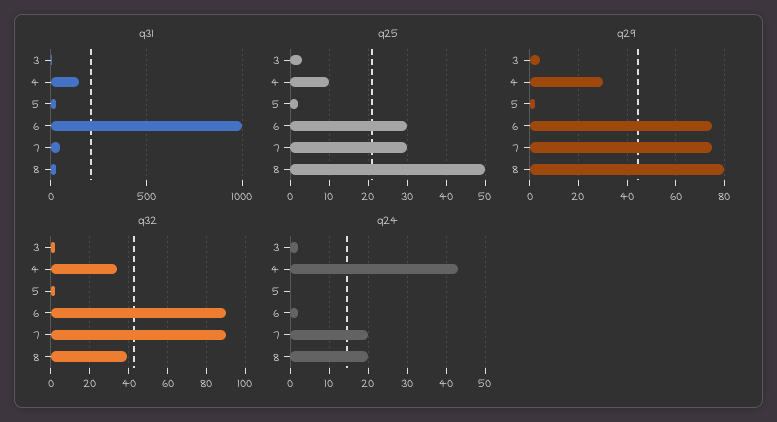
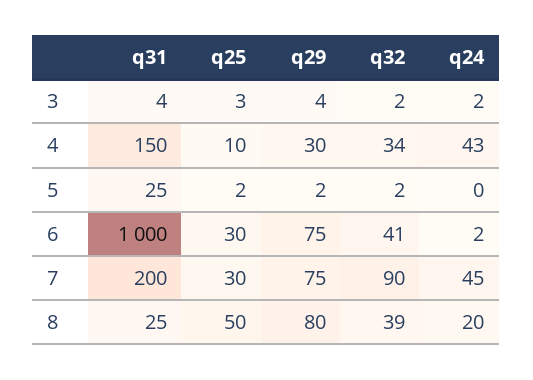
q31, 7: 50 -> 200
q32, 6: 90 -> 41
q24, 7: 20 -> 45

